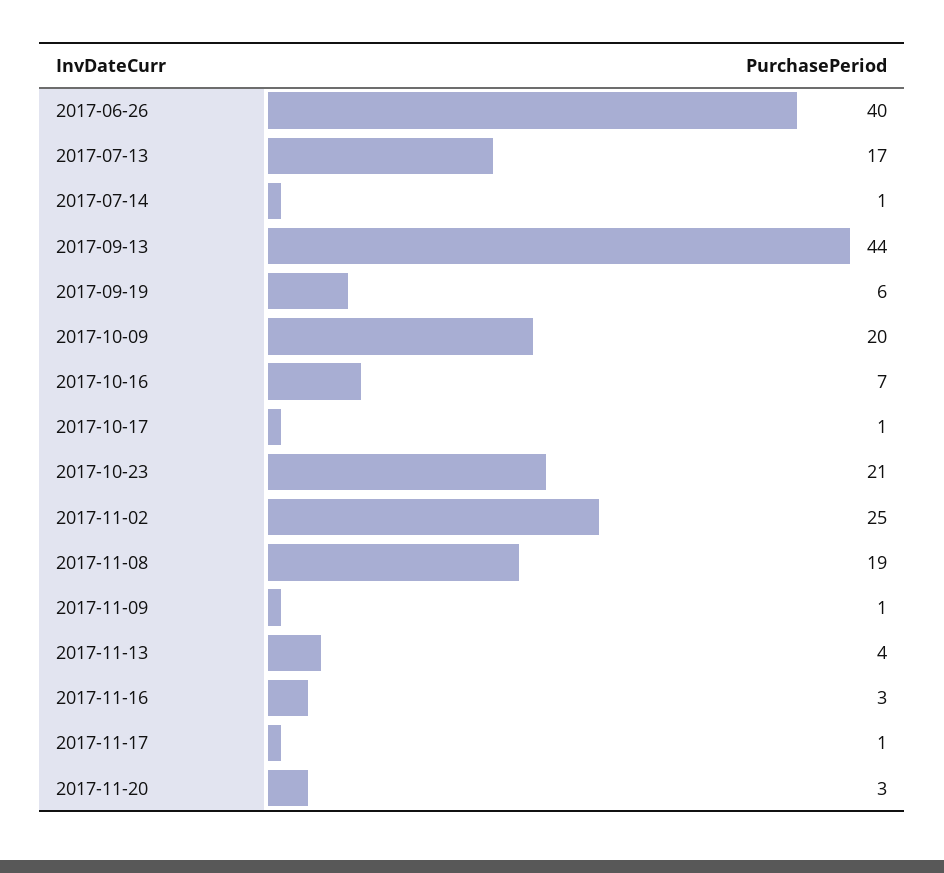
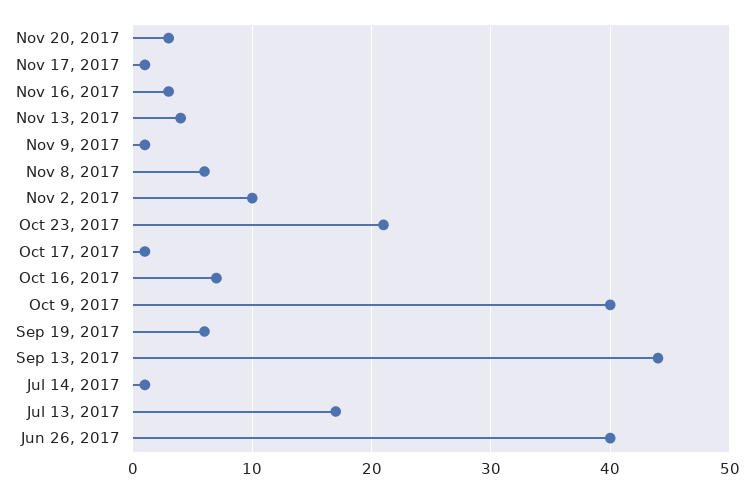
2017-10-09: 20 -> 40
2017-11-02: 25 -> 10
2017-11-08: 19 -> 6

